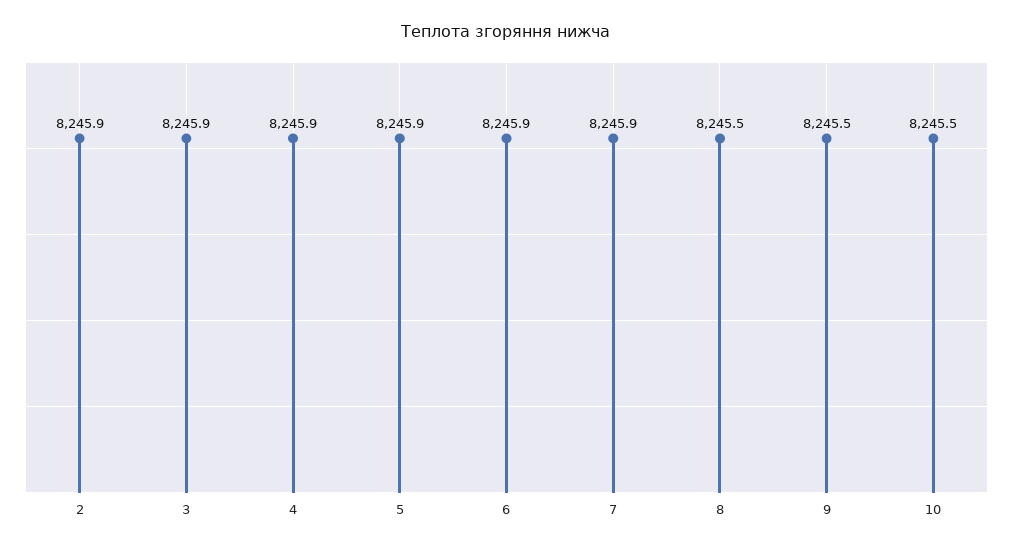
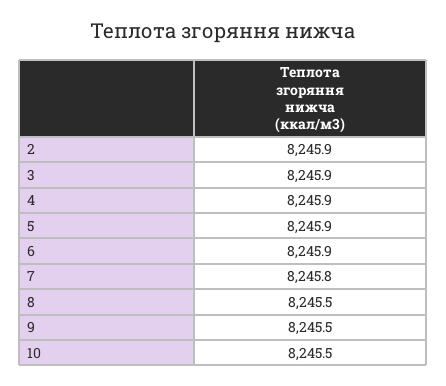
7: 8245.9 -> 8245.8

